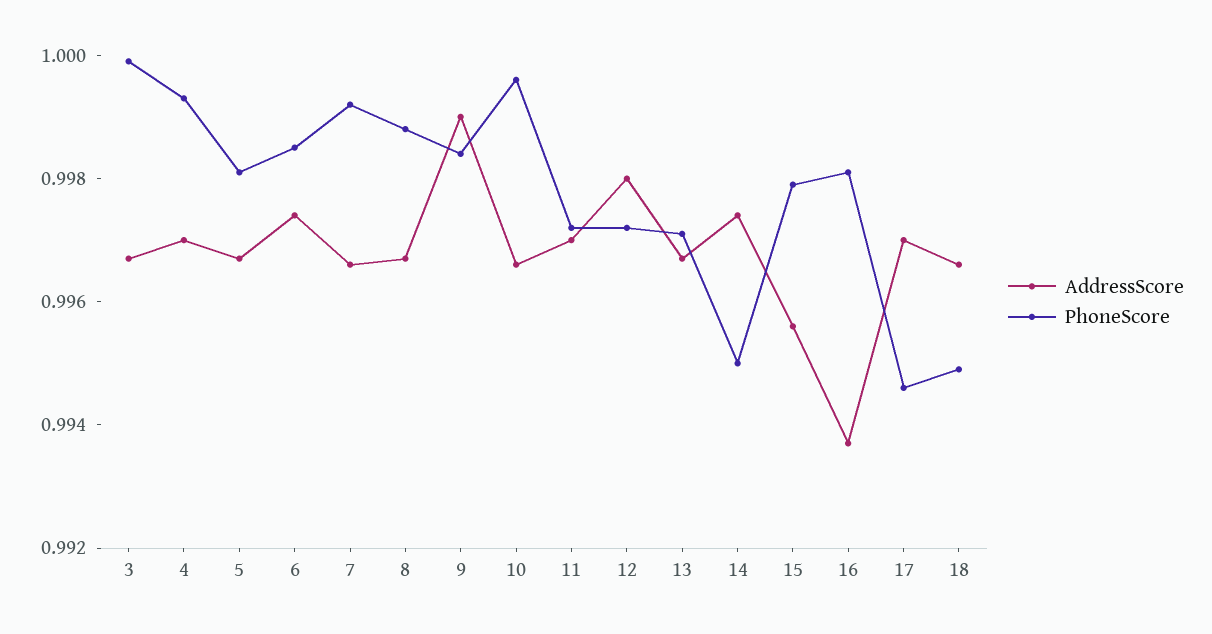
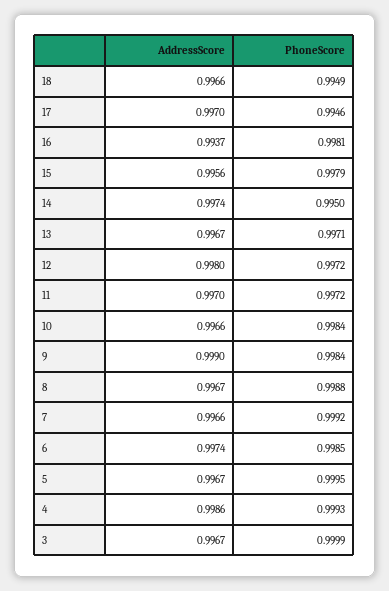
AddressScore, 4: 0.997 -> 0.9986
PhoneScore, 5: 0.998 -> 0.9995
PhoneScore, 10: 0.9995 -> 0.9984

